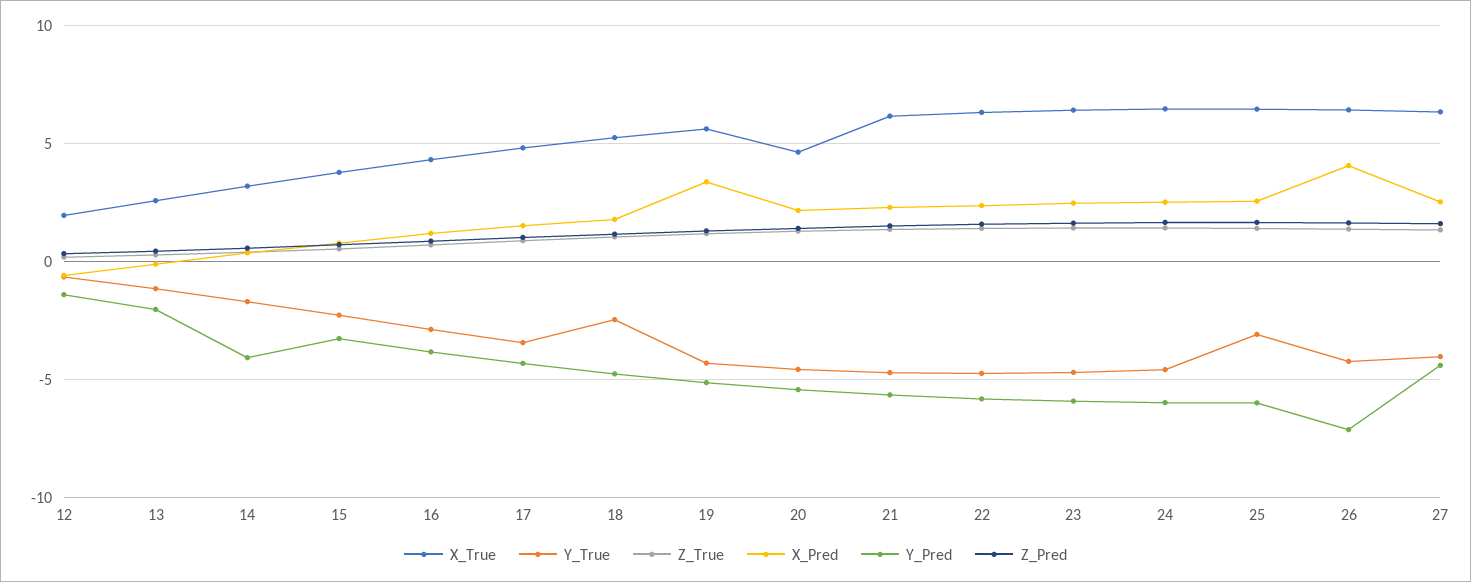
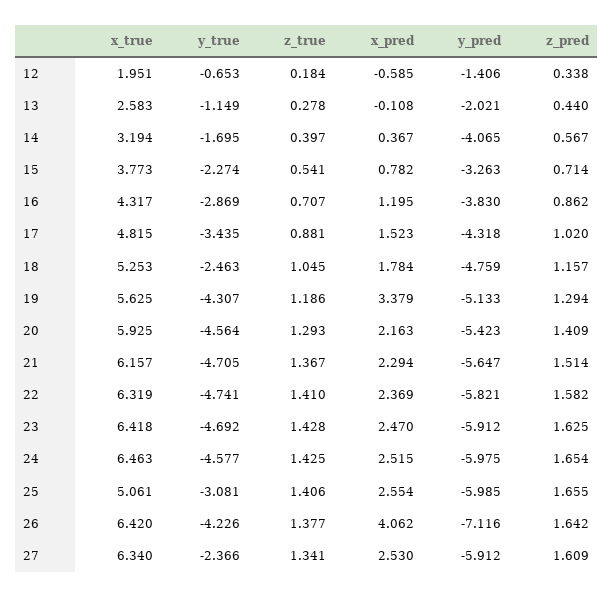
X_True, 20: 4.5 -> 5.925
X_True, 25: 6.5 -> 5.061
Y_True, 27: -4 -> -2.366
Y_Pred, 27: -4.5 -> -5.912

